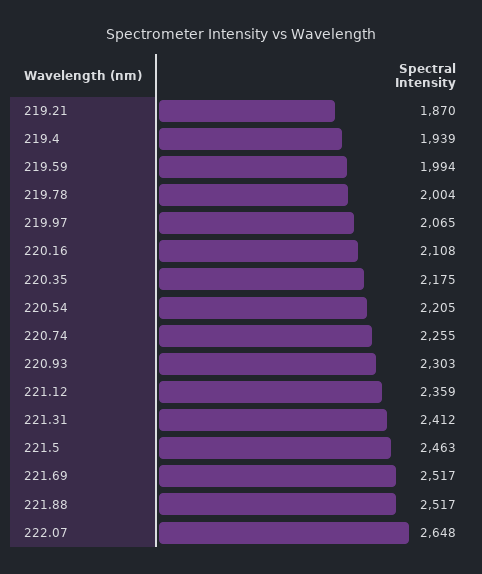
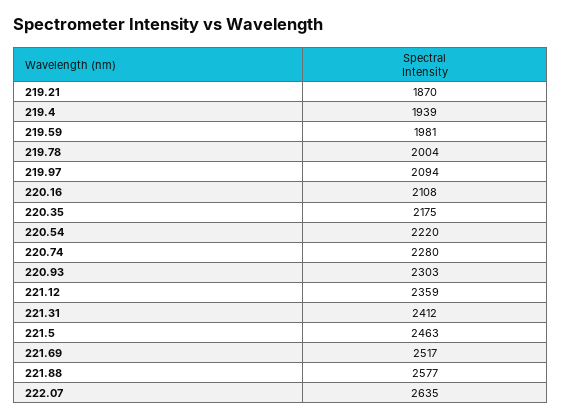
219.59: 1994 -> 1981
219.97: 2065 -> 2094
220.54: 2205 -> 2220
220.74: 2255 -> 2280
221.88: 2517 -> 2577
222.07: 2648 -> 2635

